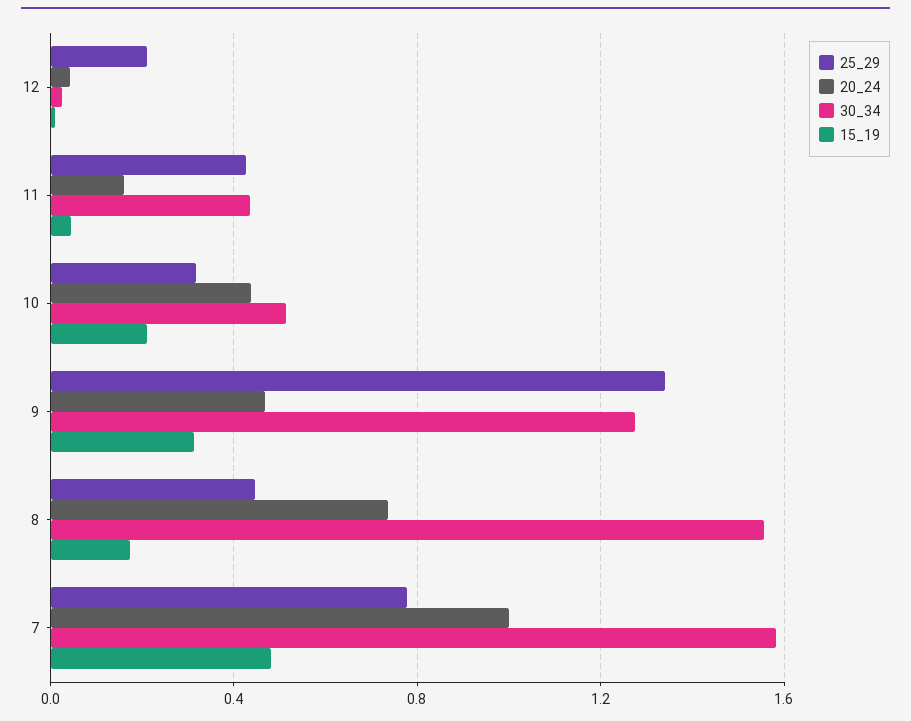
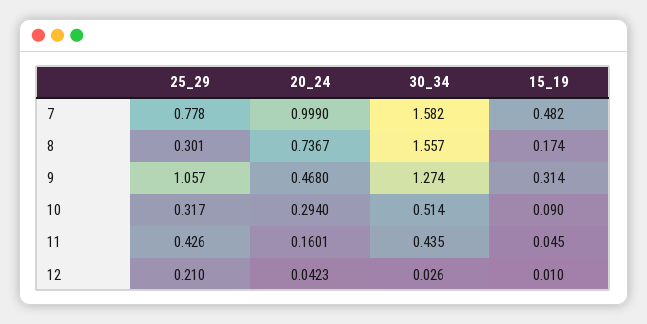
20_24, 10: 0.45 -> 0.294
15_19, 10: 0.2 -> 0.09
25_29, 9: 1.35 -> 1.057
25_29, 8: 0.45 -> 0.301

